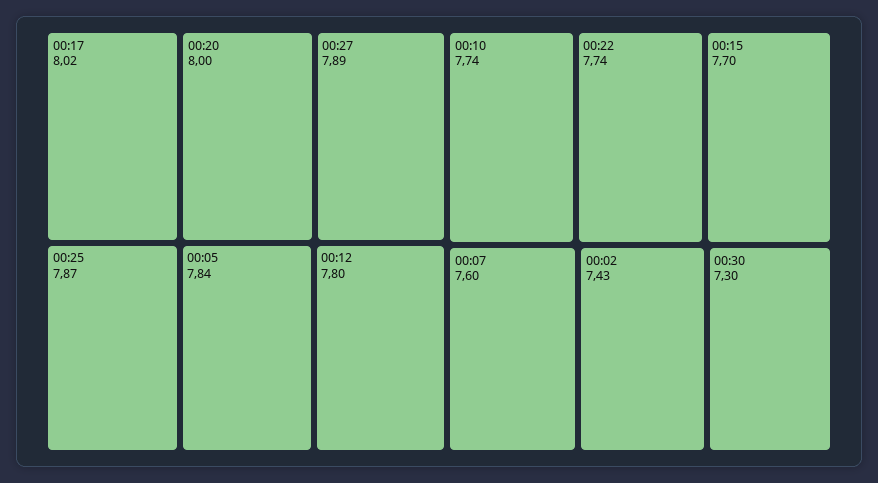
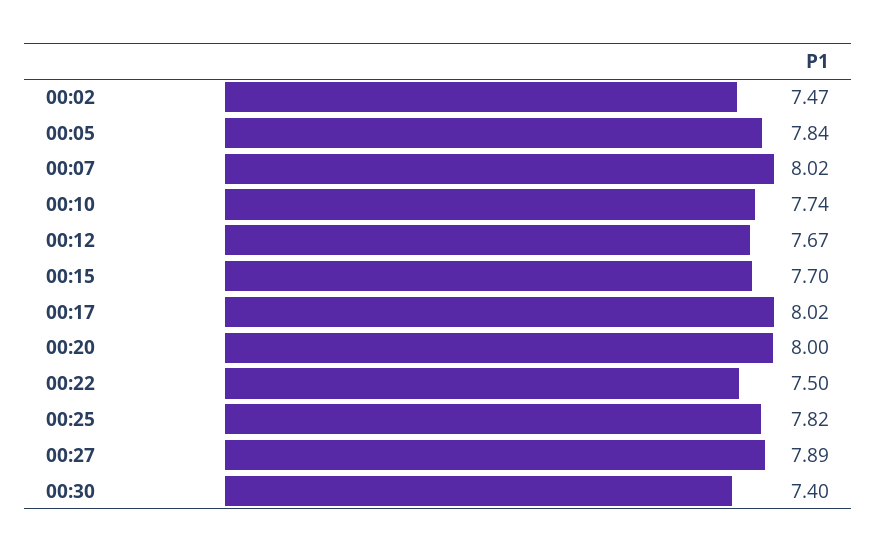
00:25: 7.87 -> 7.82
00:12: 7.8 -> 7.67
00:22: 7.74 -> 7.5
00:07: 7.6 -> 8.02
00:02: 7.43 -> 7.47
00:30: 7.3 -> 7.4

